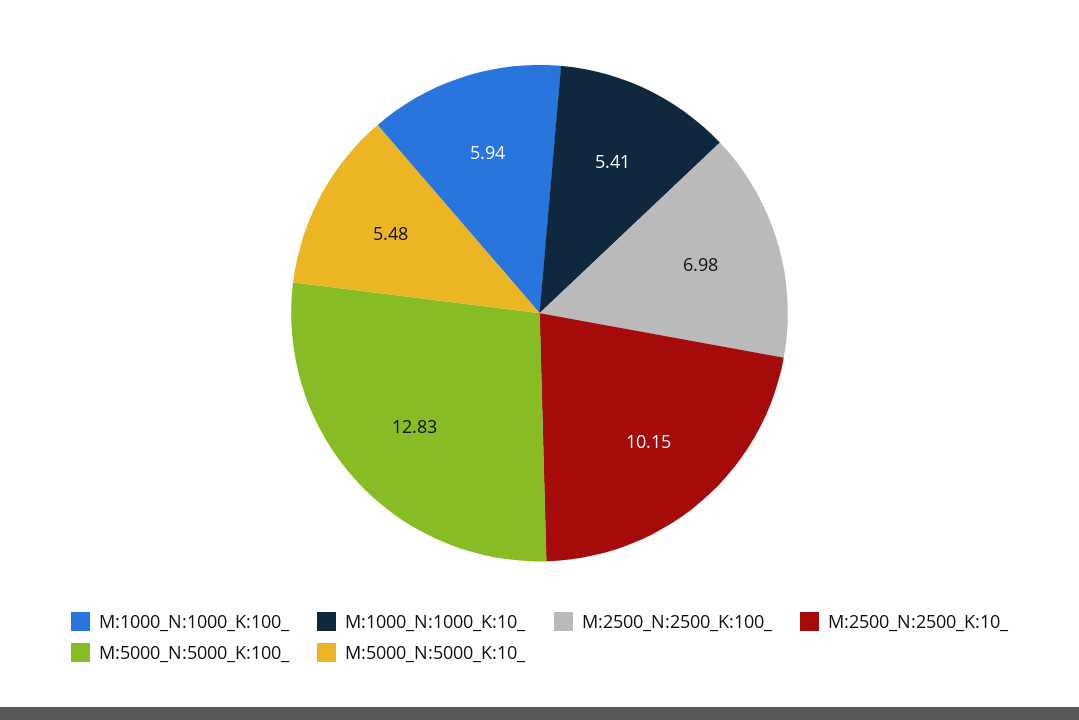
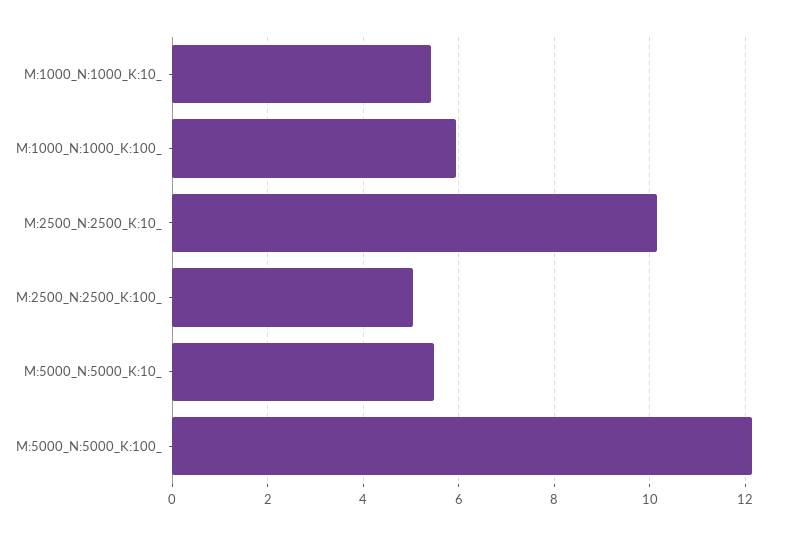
M:2500_N:2500_K:100_: 6.98 -> 5
M:5000_N:5000_K:100_: 12.83 -> 12.2

